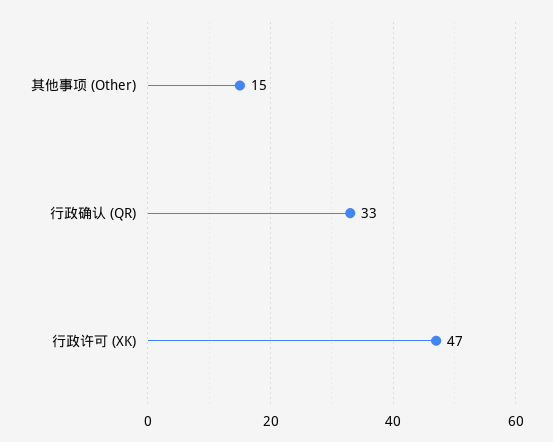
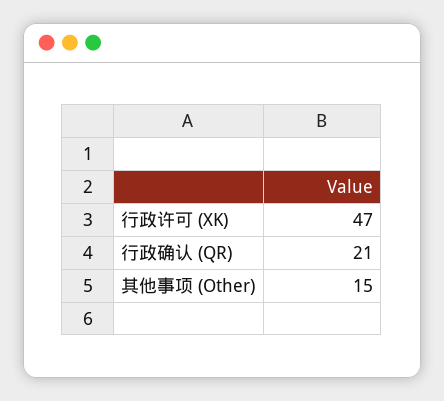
行政确认 (QR): 33 -> 21

